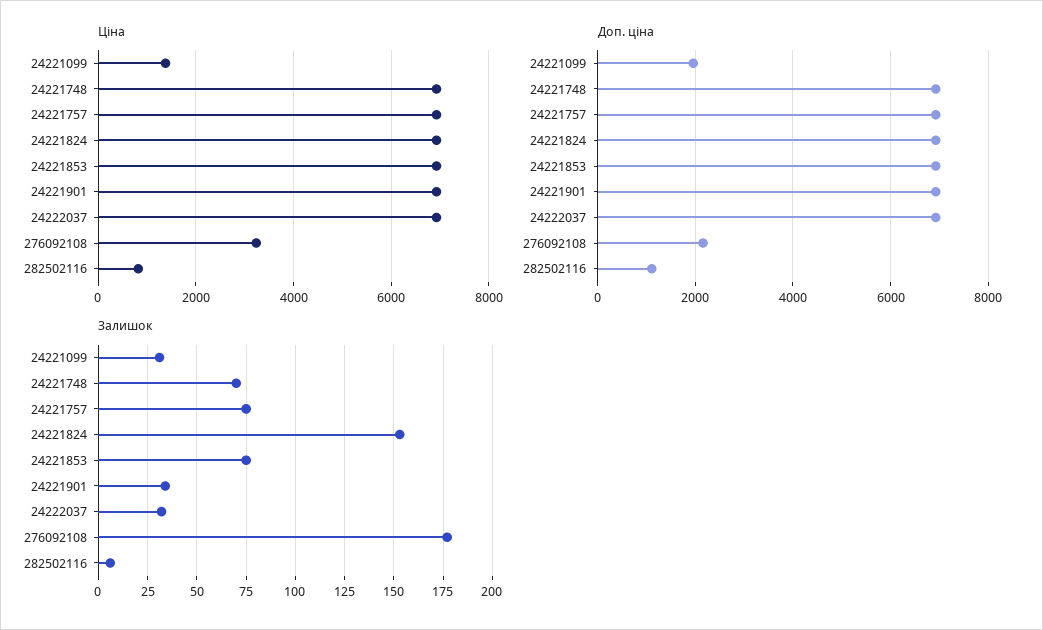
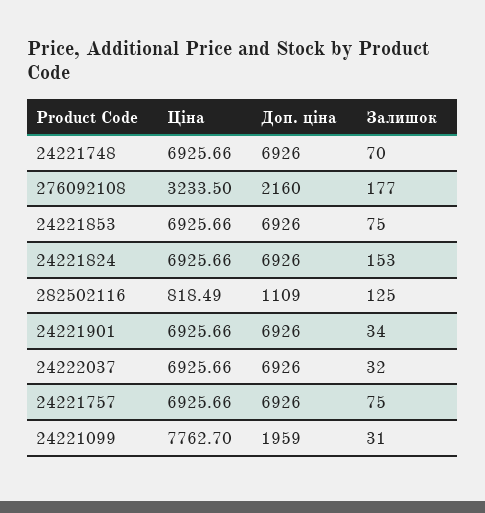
Ціна, 24221099: 1400 -> 7762.7
Залишок, 282502116: 5 -> 125

